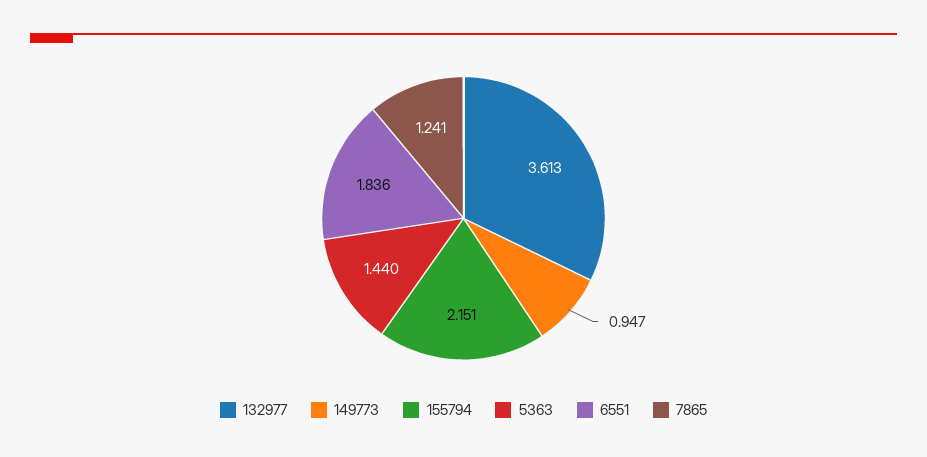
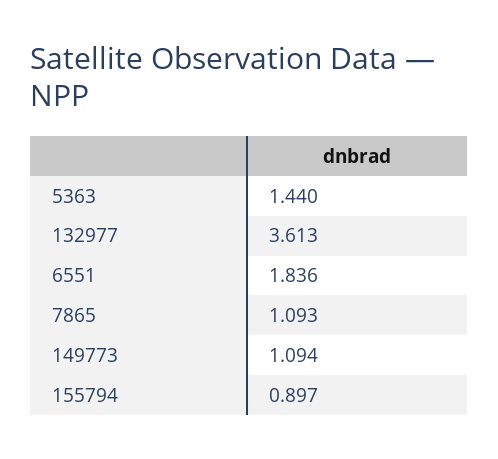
149773: 0.947 -> 1.094
155794: 2.151 -> 0.897
7865: 1.241 -> 1.093

